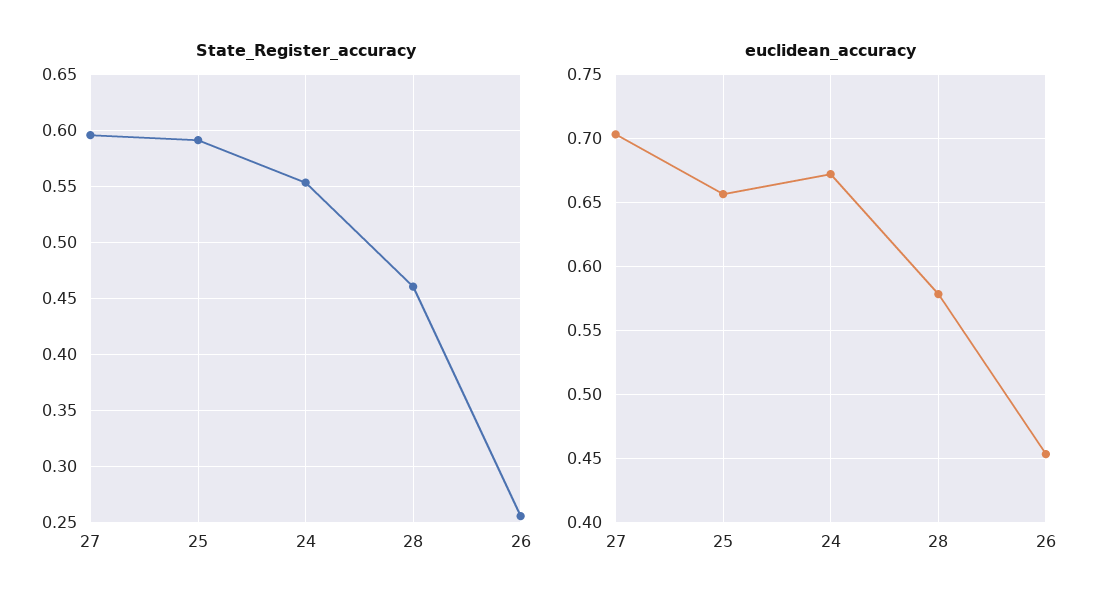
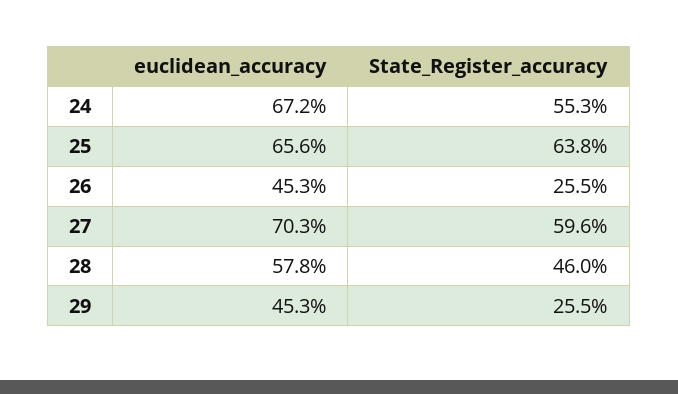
State_Register_accuracy, 25: 0.59 -> 0.638
euclidean_accuracy, 29: none -> 0.453
State_Register_accuracy, 29: none -> 0.255

